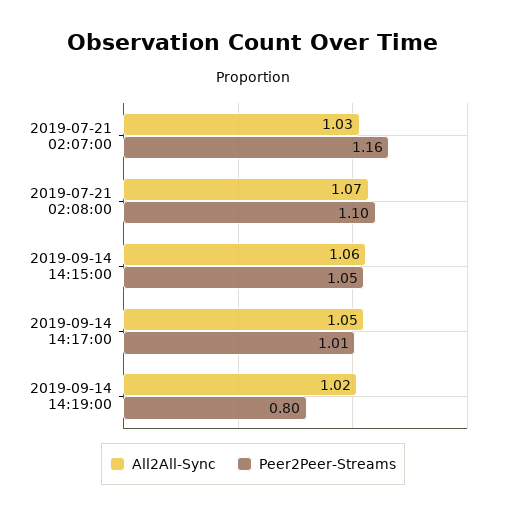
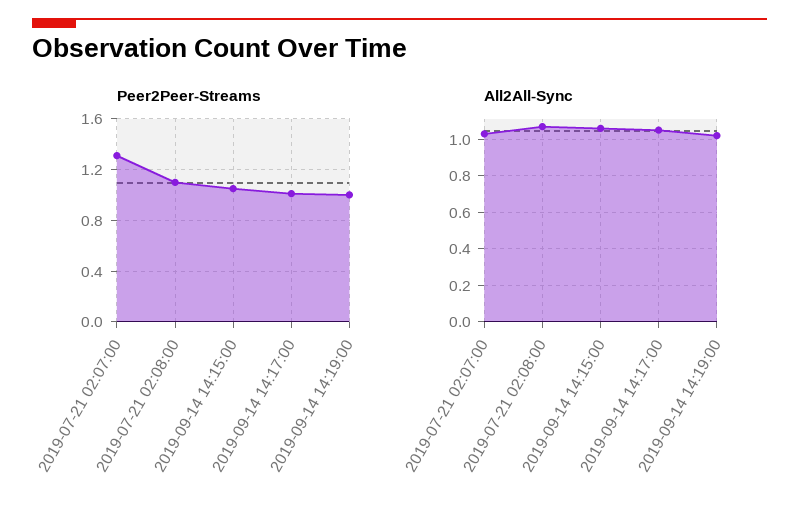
Peer2Peer-Streams, 2019-07-21 02:07:00: 1.16 -> 1.3
Peer2Peer-Streams, 2019-09-14 14:19:00: 0.8 -> 1

